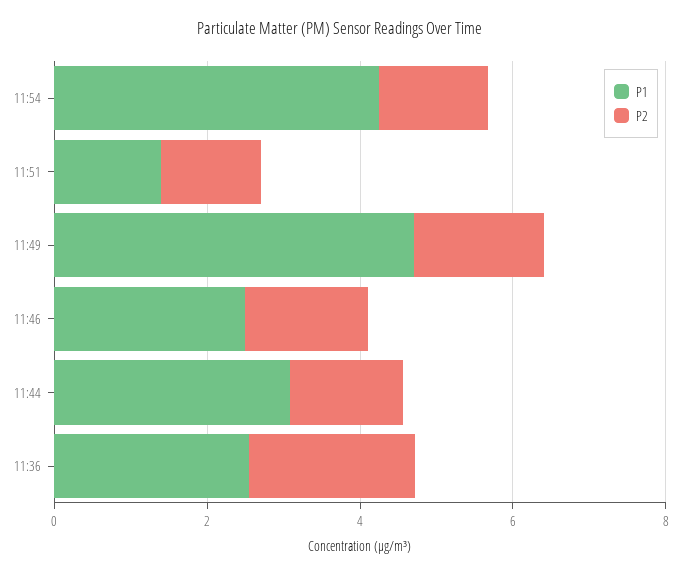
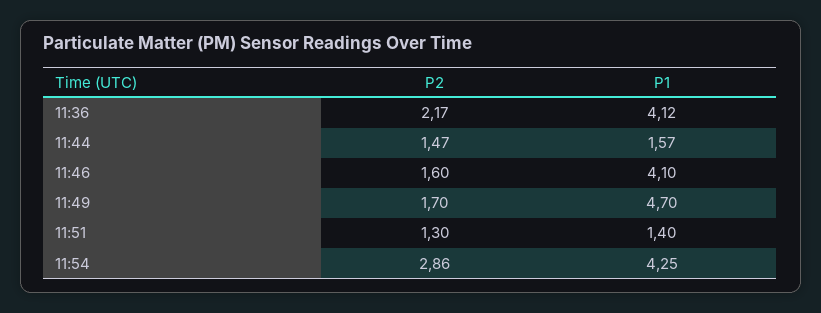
P2, 11:54: 1.5 -> 2.86
P1, 11:46: 2.5 -> 4.1
P1, 11:44: 3 -> 1.57
P1, 11:36: 2.5 -> 4.12

